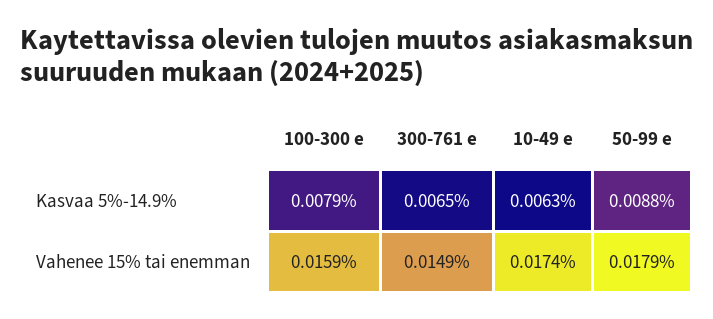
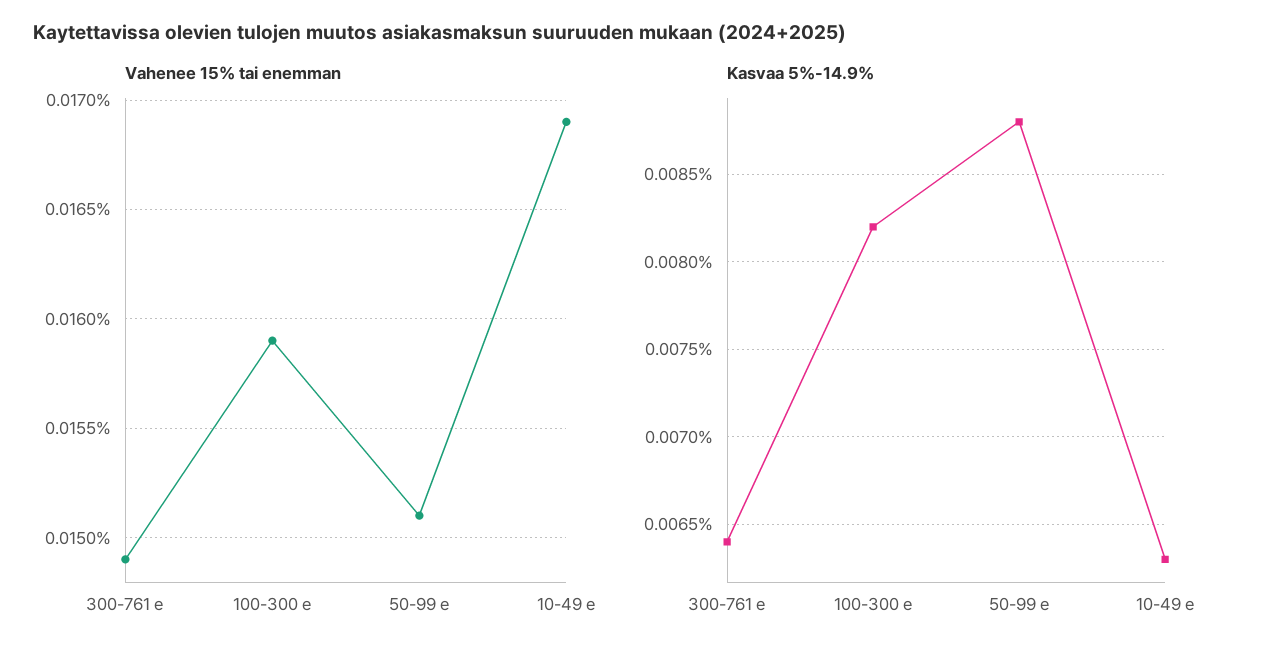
Kasvaa 5%-14.9%, 100-300 e: 0.0079 -> 0.0082
Kasvaa 5%-14.9%, 300-761 e: 0.0065 -> 0.0064
Vahenee 15% tai enemman, 10-49 e: 0.0174 -> 0.0169
Vahenee 15% tai enemman, 50-99 e: 0.0179 -> 0.0151

